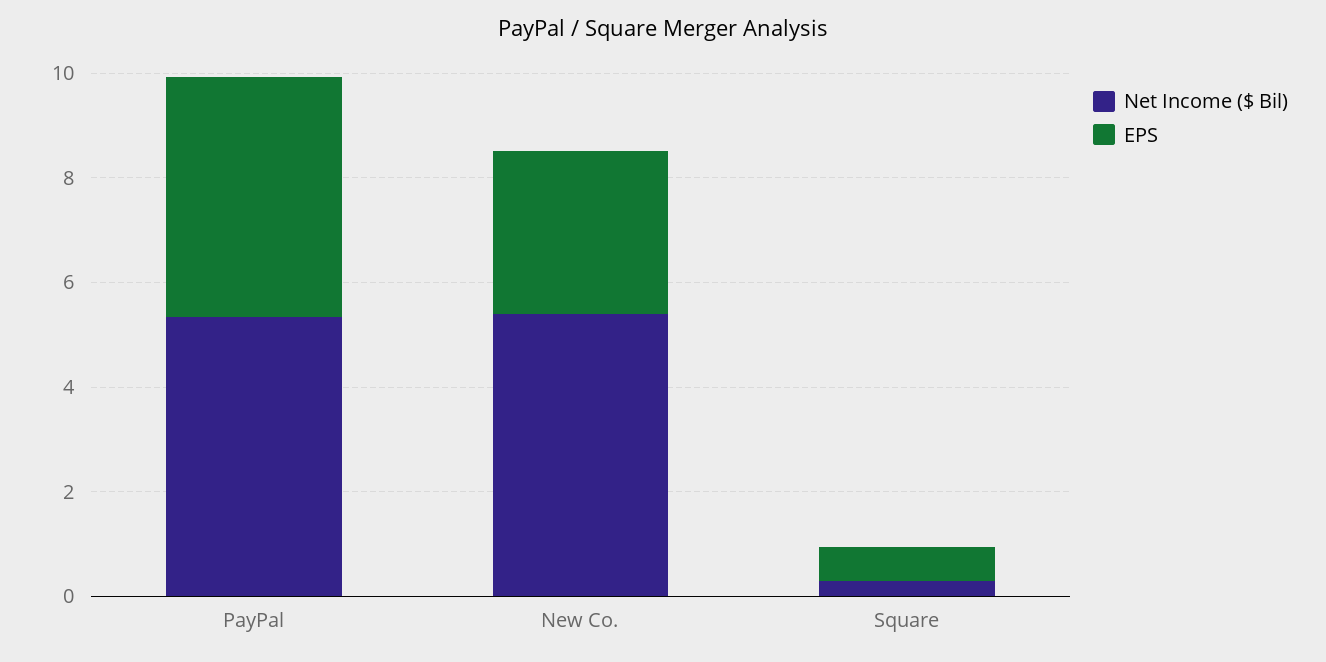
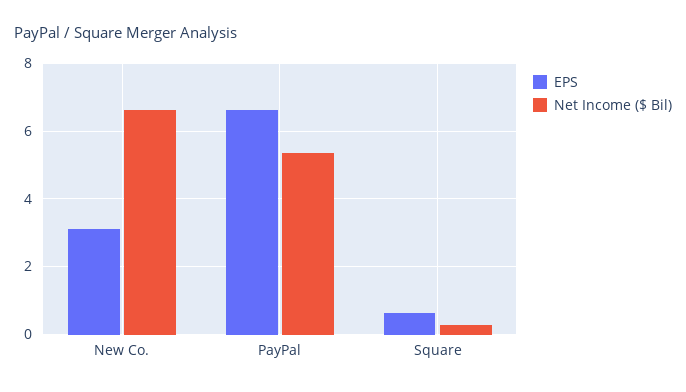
EPS, PayPal: 4.5 -> 6.6
Net Income ($ Bil), New Co.: 5.5 -> 6.6

